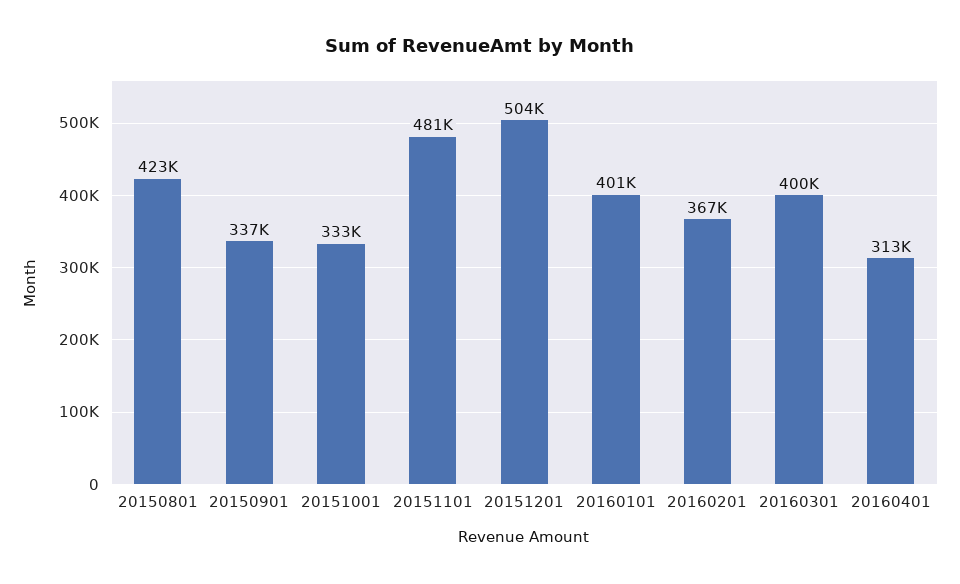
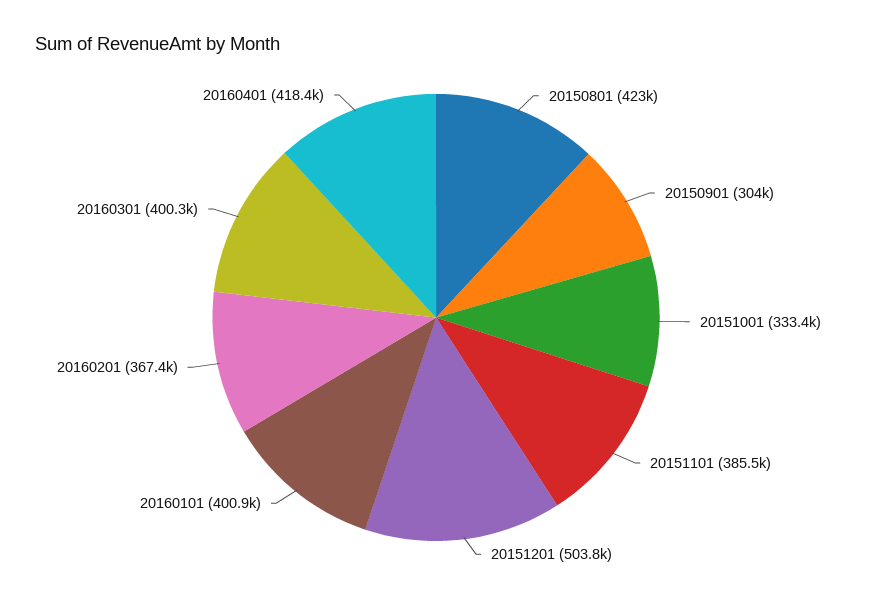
20150901: 337000 -> 304000
20151101: 481000 -> 385500
20160401: 313000 -> 418400

